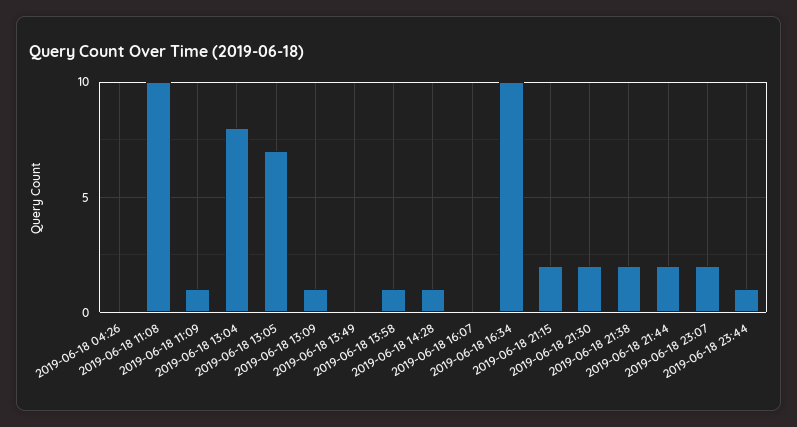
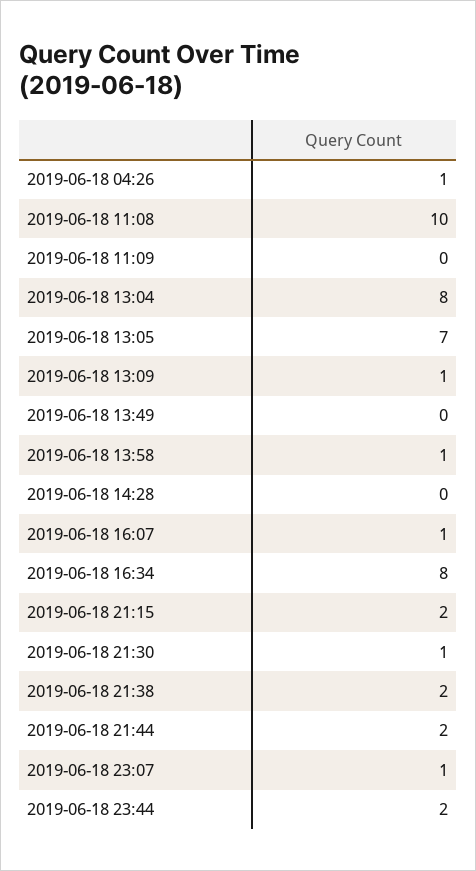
2019-06-18 04:26: 0 -> 1
2019-06-18 11:09: 1 -> 0
2019-06-18 14:28: 1 -> 0
2019-06-18 16:07: 0 -> 1
2019-06-18 16:34: 10 -> 8
2019-06-18 21:30: 2 -> 1
2019-06-18 23:07: 2 -> 1
2019-06-18 23:44: 1 -> 2

